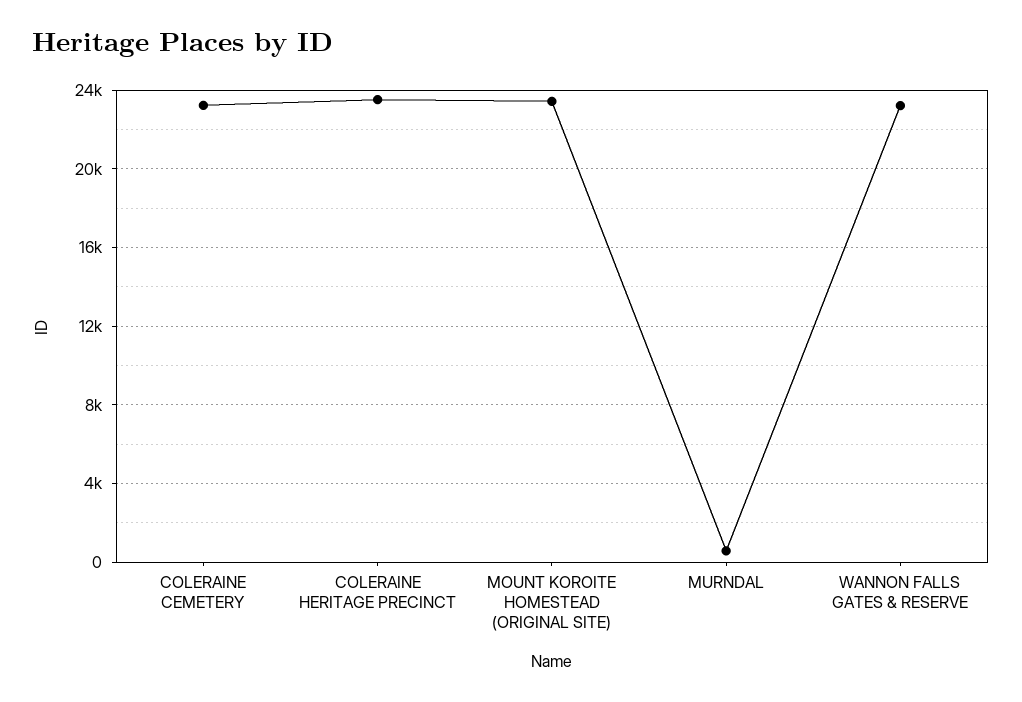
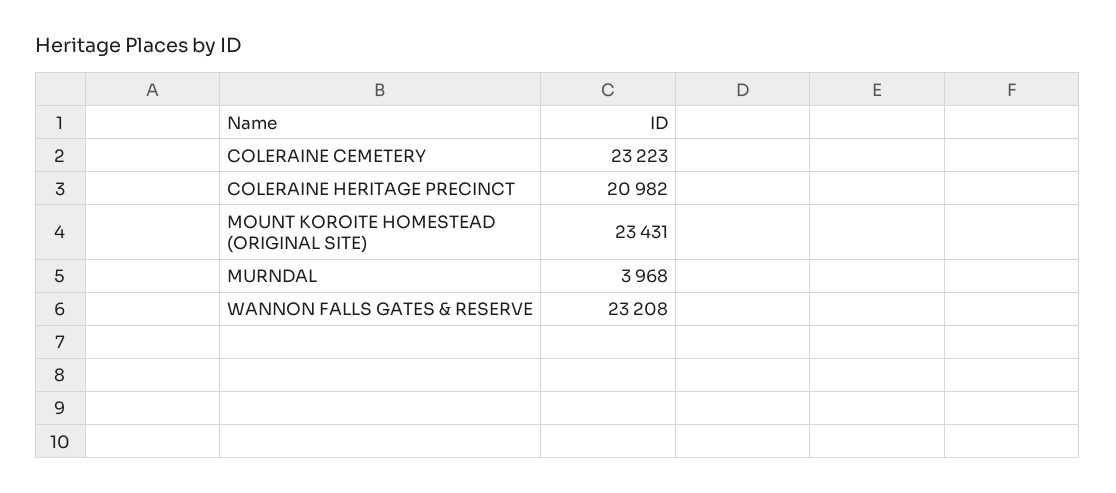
COLERAINE HERITAGE PRECINCT: 23500 -> 20982
MURNDAL: 500 -> 3968

